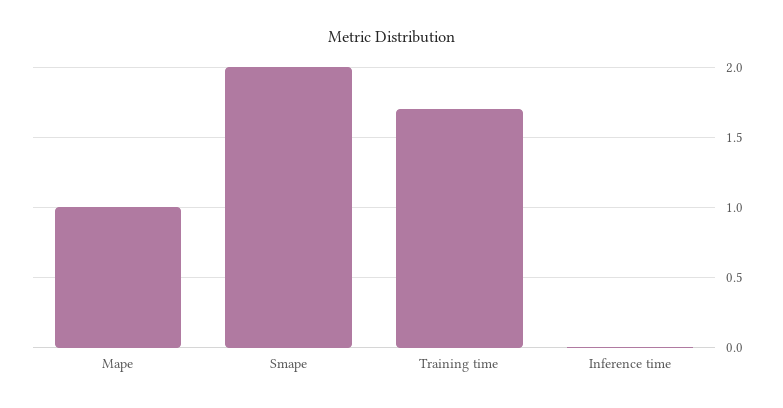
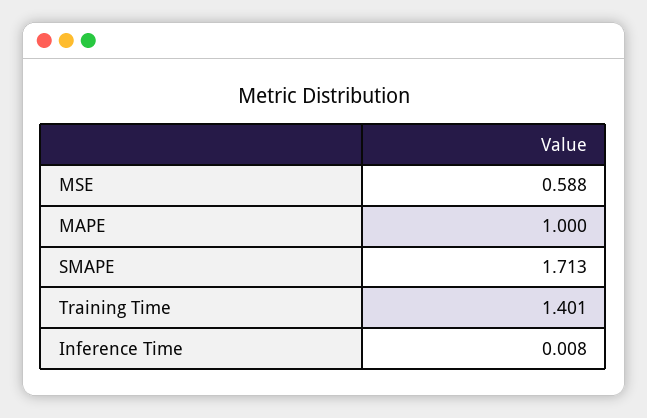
Smape: 2 -> 1.713
Training time: 1.7 -> 1.401
MSE: none -> 0.588

